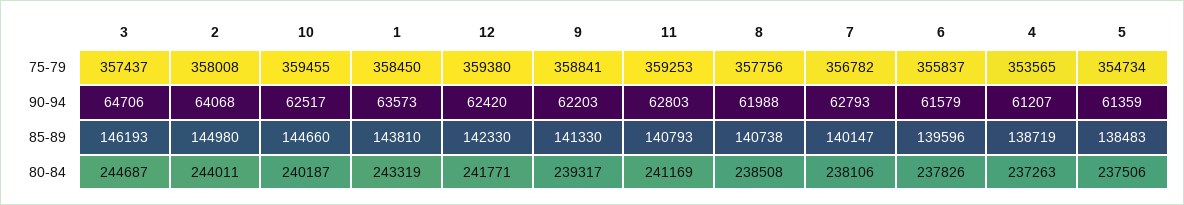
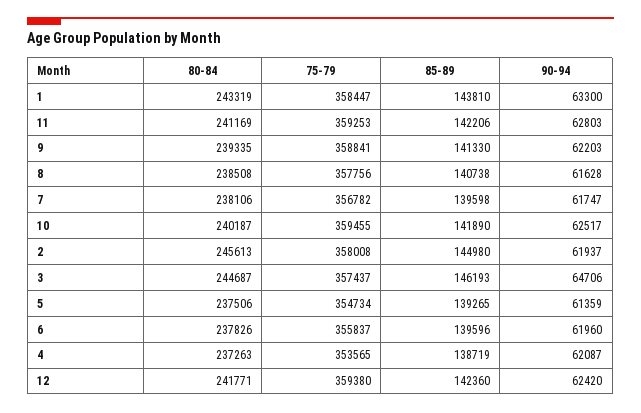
1, 75-79: 358450 -> 358447
2, 90-94: 64068 -> 61937
1, 90-94: 63573 -> 63300
8, 90-94: 61988 -> 61628
7, 90-94: 62793 -> 61747
6, 90-94: 61579 -> 61960
4, 90-94: 61207 -> 62087
10, 85-89: 144660 -> 141890
12, 85-89: 142330 -> 142360
11, 85-89: 140793 -> 142206
7, 85-89: 140147 -> 139598
5, 85-89: 138483 -> 139265
2, 80-84: 244011 -> 245613
9, 80-84: 239317 -> 239335

